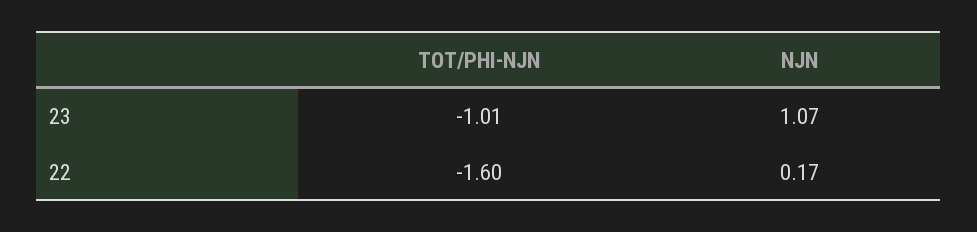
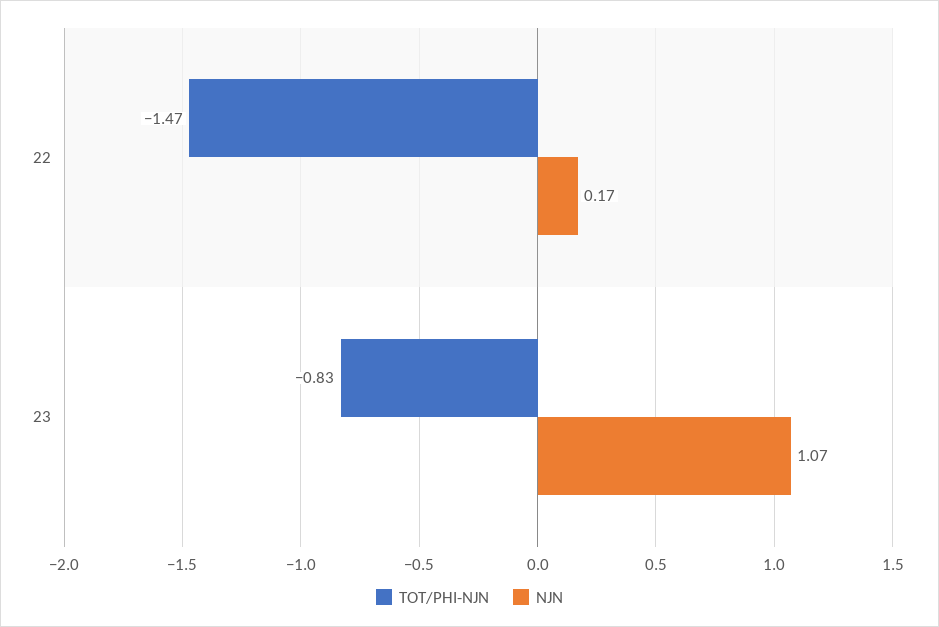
TOT/PHI-NJN, 23: -1.01 -> -0.83
TOT/PHI-NJN, 22: -1.6 -> -1.47

